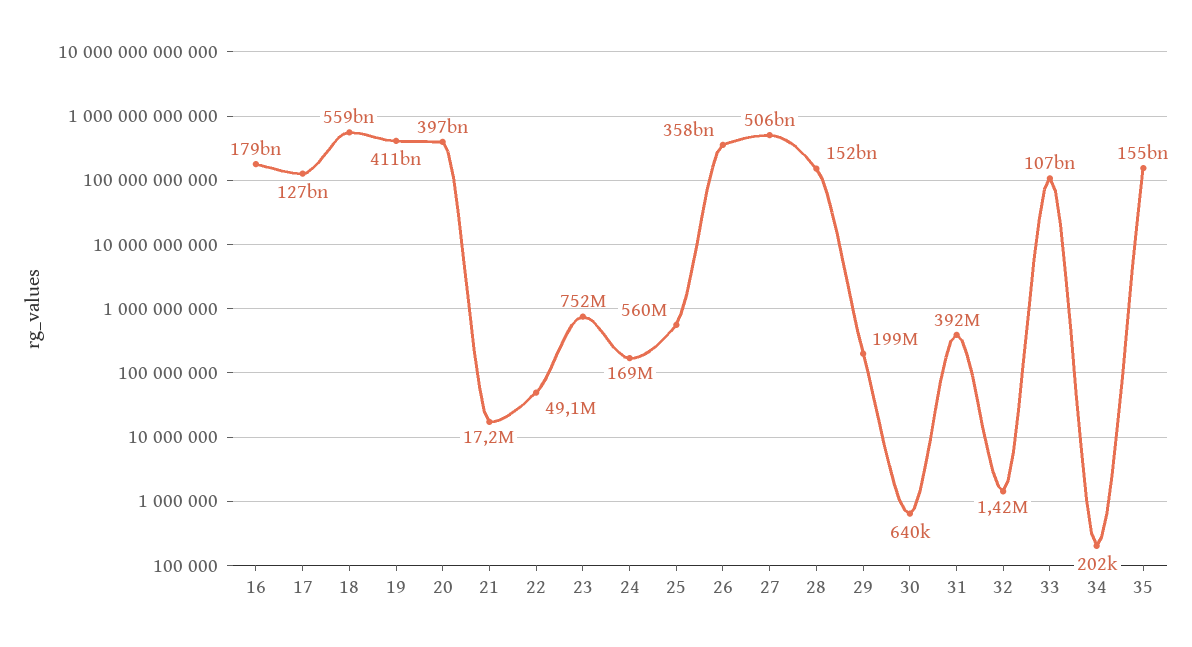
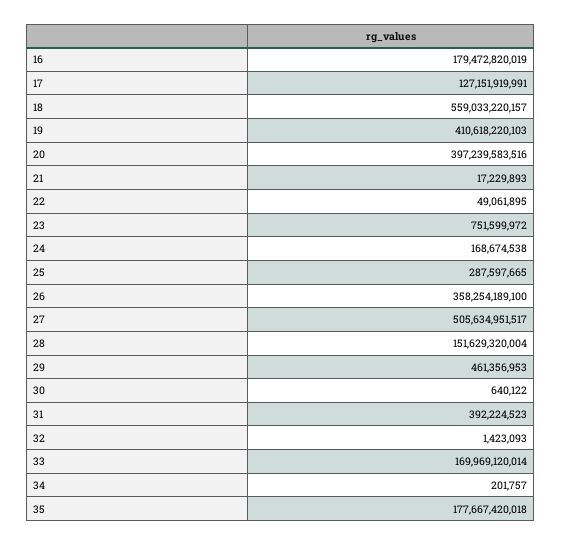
25: 560000000 -> 287597665
29: 199000000 -> 461356953
33: 107000000000 -> 169969120014
35: 155000000000 -> 177667420018

